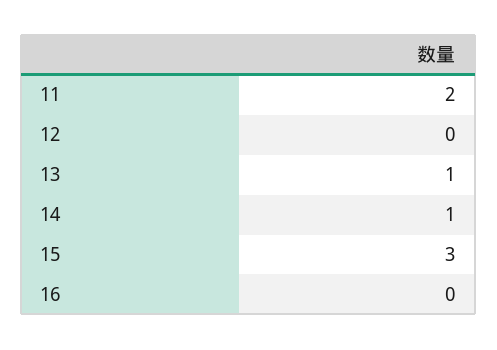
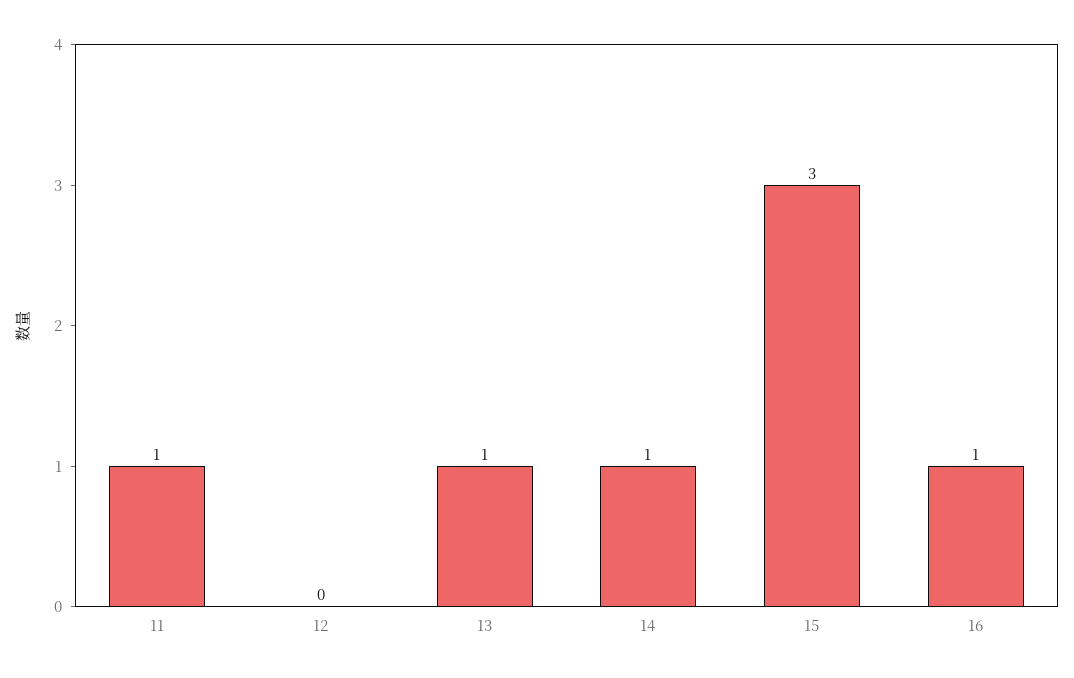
11: 2 -> 1
16: 0 -> 1

